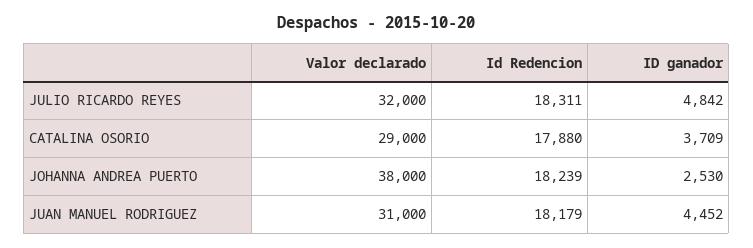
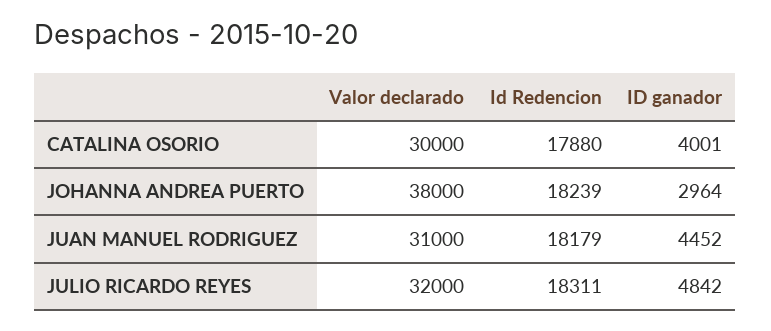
Valor declarado, CATALINA OSORIO: 29000 -> 30000
ID ganador, CATALINA OSORIO: 3709 -> 4001
ID ganador, JOHANNA ANDREA PUERTO: 2530 -> 2964

